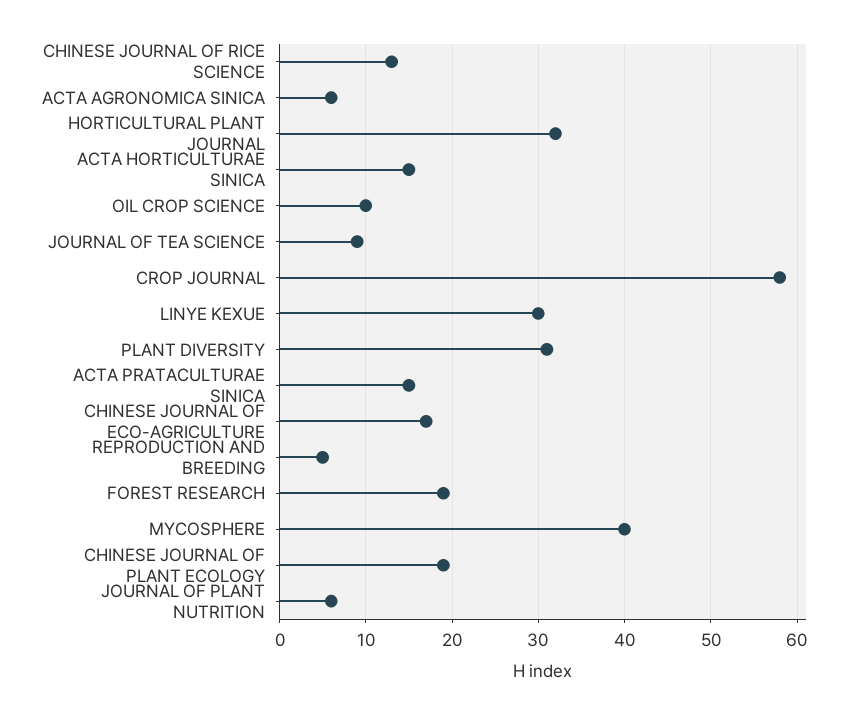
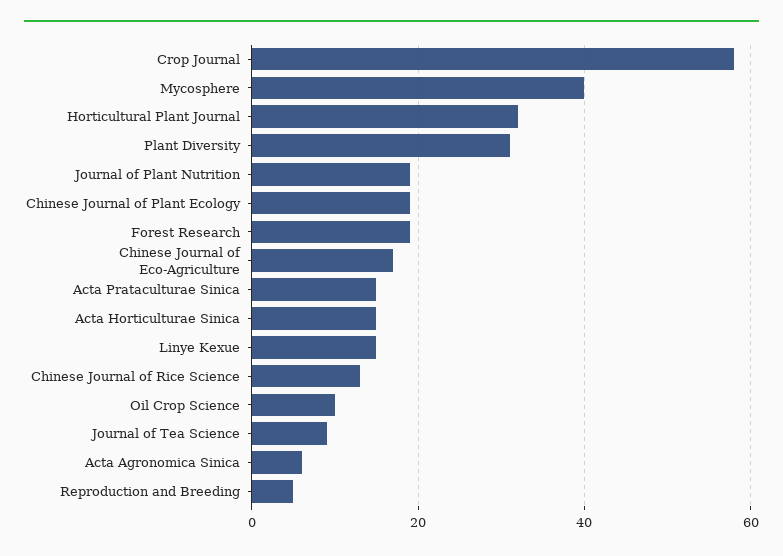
LINYE KEXUE: 30 -> 15
JOURNAL OF PLANT NUTRITION: 6 -> 20

